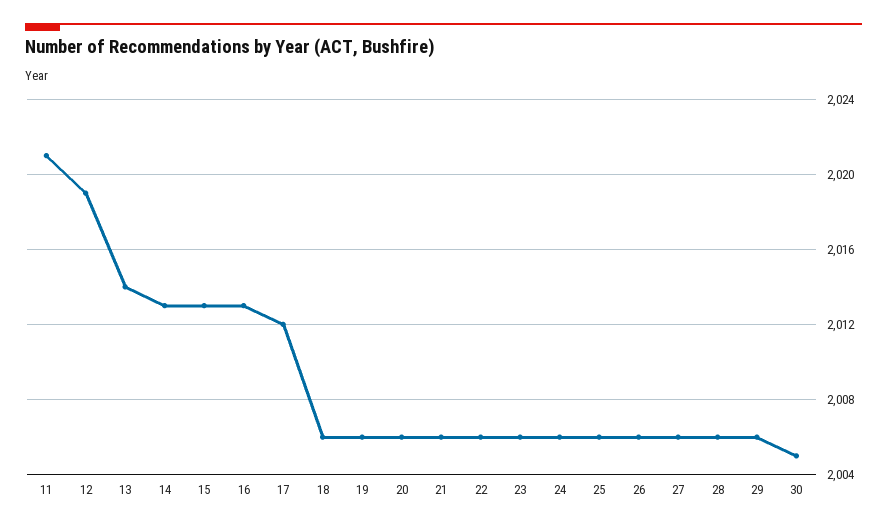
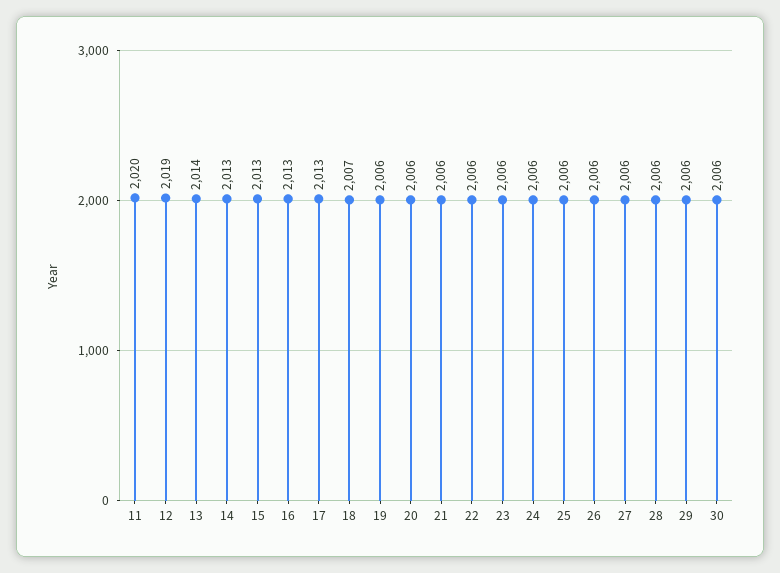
11: 2021 -> 2020
17: 2012 -> 2013
18: 2006 -> 2007
30: 2005 -> 2006

